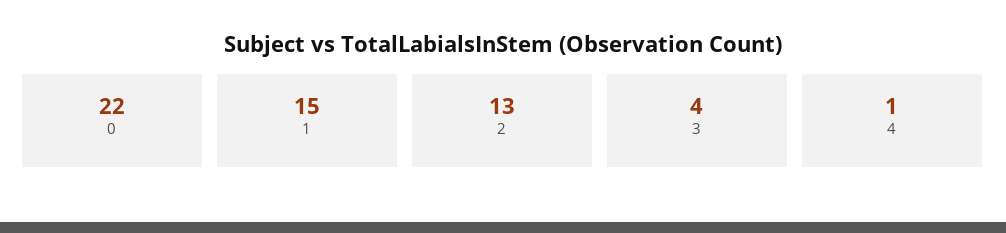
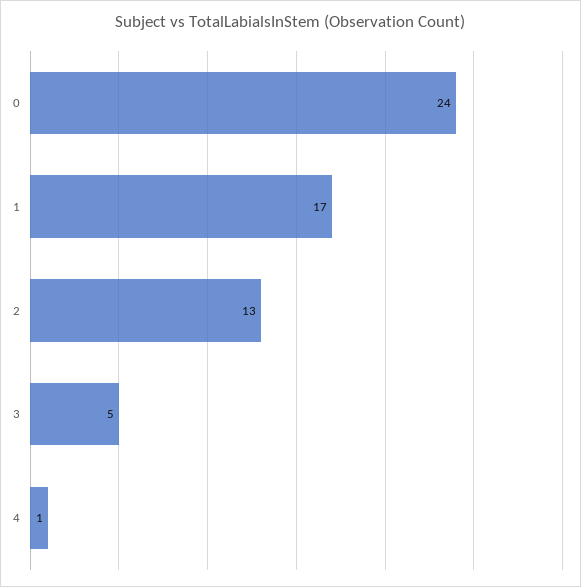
0: 22 -> 24
1: 15 -> 17
3: 4 -> 5

